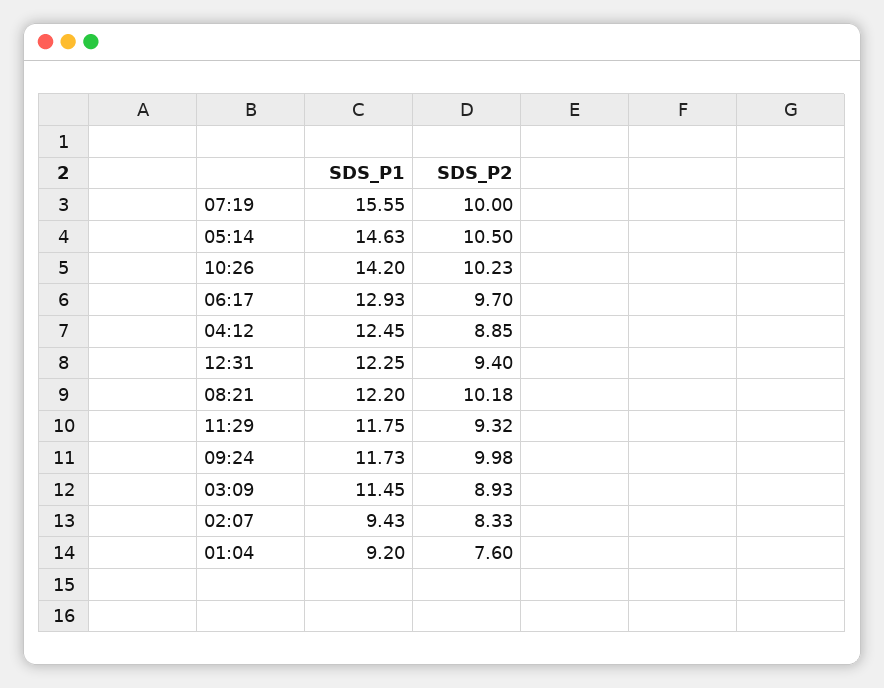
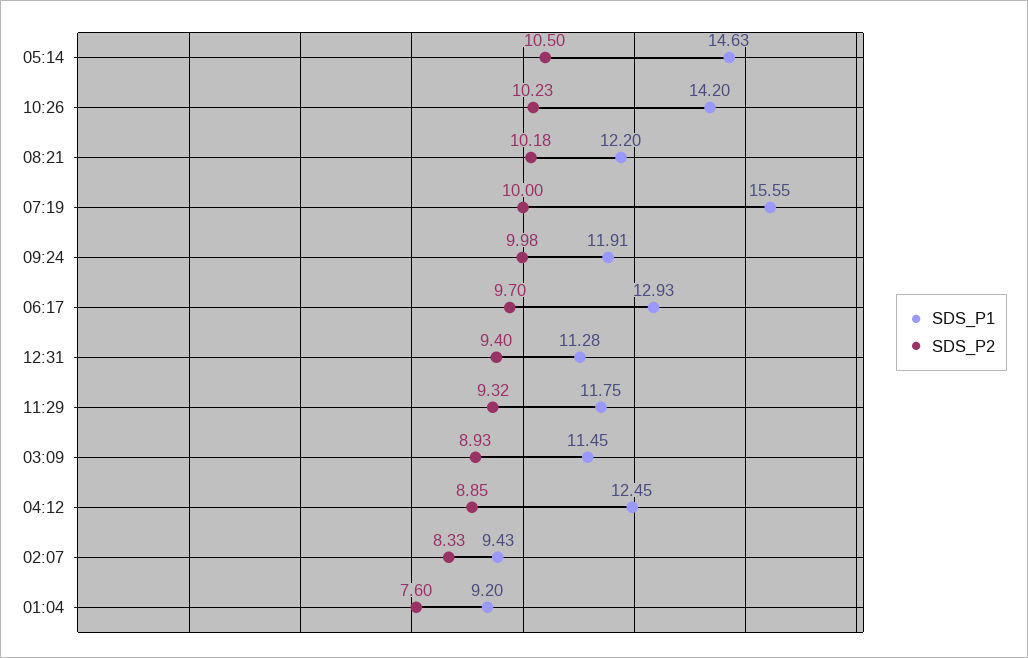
SDS_P1, 12:31: 12.25 -> 11.28
SDS_P1, 09:24: 11.73 -> 11.91

